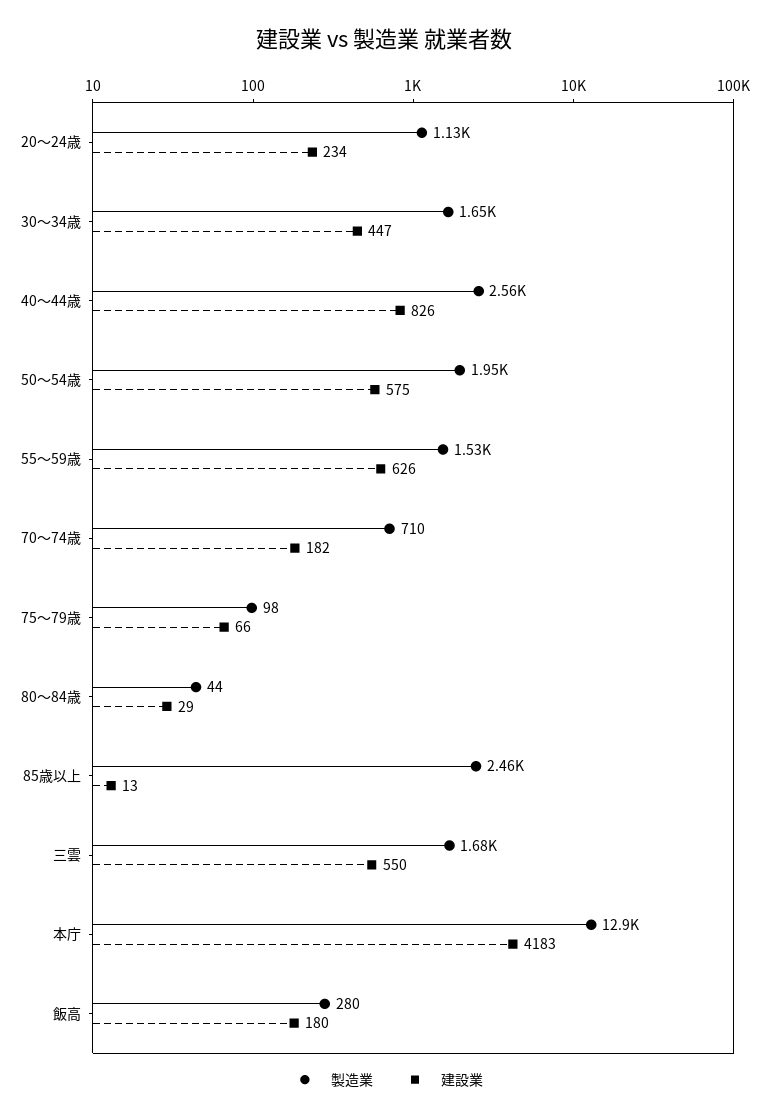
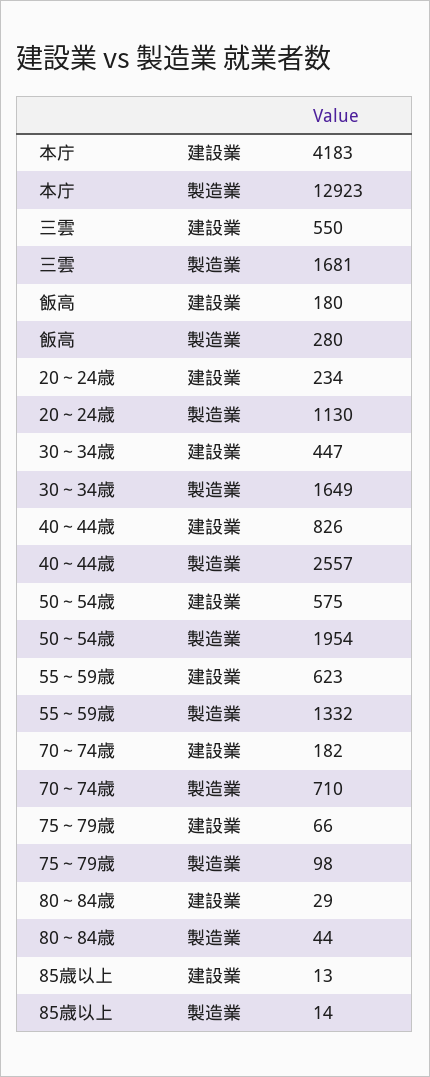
製造業, 55～59歳: 1530 -> 1332
建設業, 55～59歳: 626 -> 623
製造業, 85歳以上: 2460 -> 14

